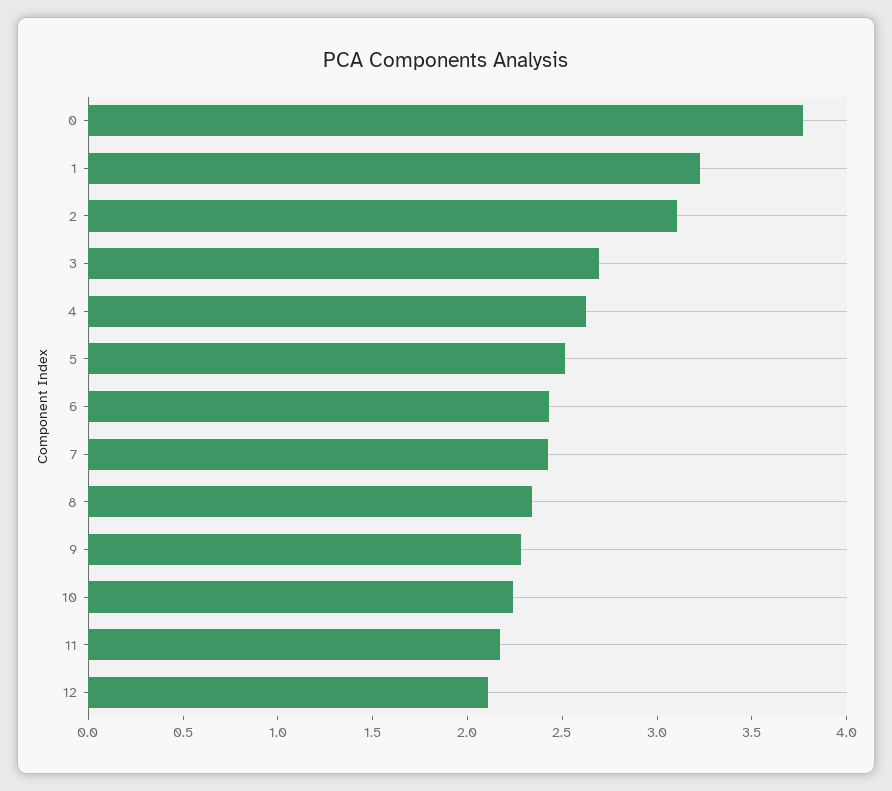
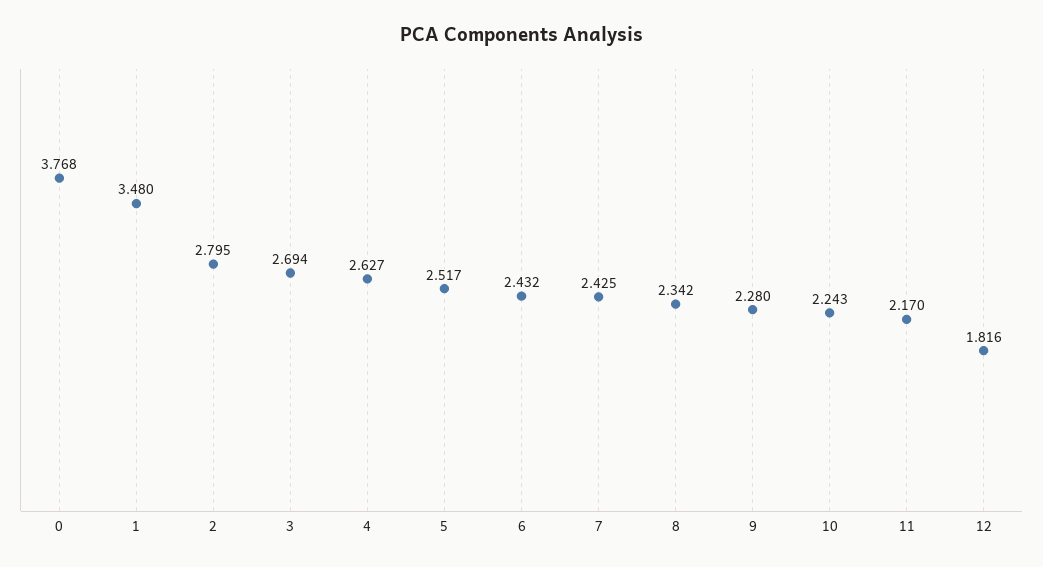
1: 3.2 -> 3.48
2: 3.1 -> 2.795
12: 2.1 -> 1.816

